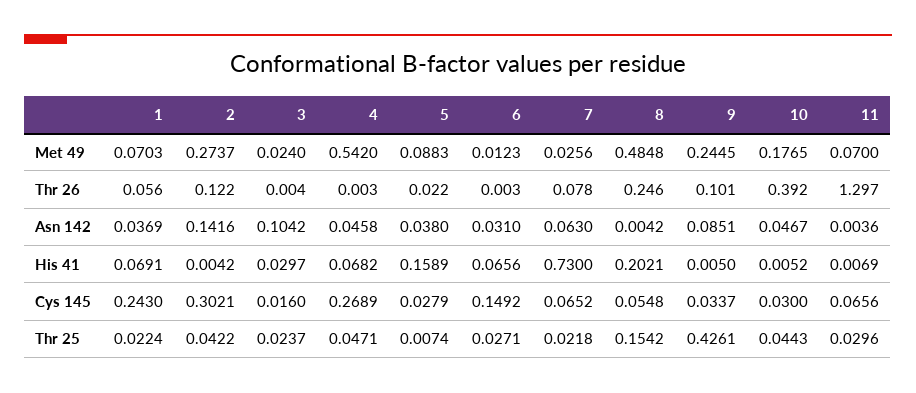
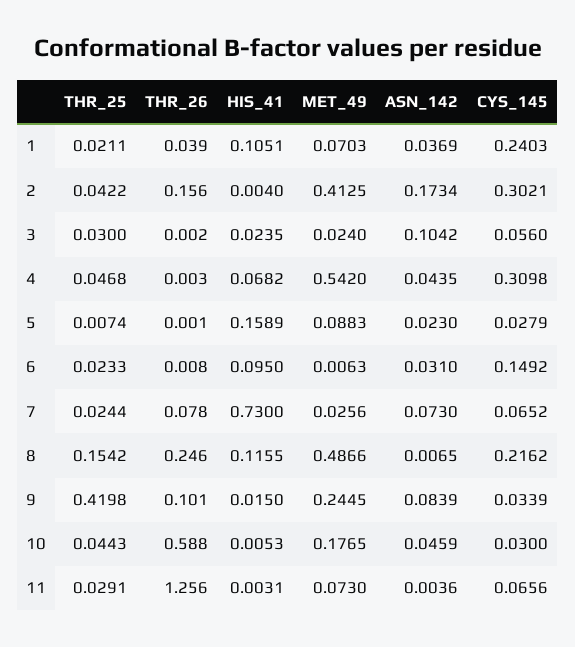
2, Met 49: 0.2737 -> 0.4125
6, Met 49: 0.0123 -> 0.0063
8, Met 49: 0.4848 -> 0.4866
11, Met 49: 0.07 -> 0.073
1, Thr 26: 0.056 -> 0.039
2, Thr 26: 0.122 -> 0.156
3, Thr 26: 0.004 -> 0.002
5, Thr 26: 0.022 -> 0.001
6, Thr 26: 0.003 -> 0.008
10, Thr 26: 0.392 -> 0.588
11, Thr 26: 1.297 -> 1.256
2, Asn 142: 0.1416 -> 0.1734
4, Asn 142: 0.0458 -> 0.0435
5, Asn 142: 0.038 -> 0.023
7, Asn 142: 0.063 -> 0.073
8, Asn 142: 0.0042 -> 0.0065
9, Asn 142: 0.0851 -> 0.0839
10, Asn 142: 0.0467 -> 0.0459
1, His 41: 0.0691 -> 0.1051
2, His 41: 0.0042 -> 0.004
3, His 41: 0.0297 -> 0.0235
6, His 41: 0.0656 -> 0.095
8, His 41: 0.2021 -> 0.1155
9, His 41: 0.005 -> 0.015
10, His 41: 0.0052 -> 0.0053
11, His 41: 0.0069 -> 0.0031
1, Cys 145: 0.243 -> 0.2403
3, Cys 145: 0.016 -> 0.056
4, Cys 145: 0.2689 -> 0.3098
8, Cys 145: 0.0548 -> 0.2162
9, Cys 145: 0.0337 -> 0.0339
1, Thr 25: 0.0224 -> 0.0211
3, Thr 25: 0.0237 -> 0.03
4, Thr 25: 0.0471 -> 0.0468
6, Thr 25: 0.0271 -> 0.0233
7, Thr 25: 0.0218 -> 0.0244
9, Thr 25: 0.4261 -> 0.4198
11, Thr 25: 0.0296 -> 0.0291

